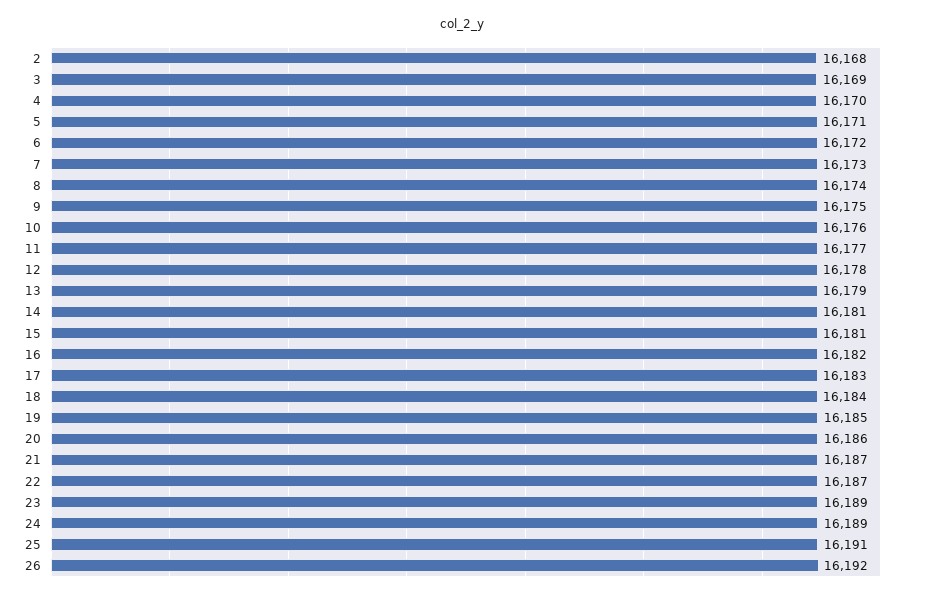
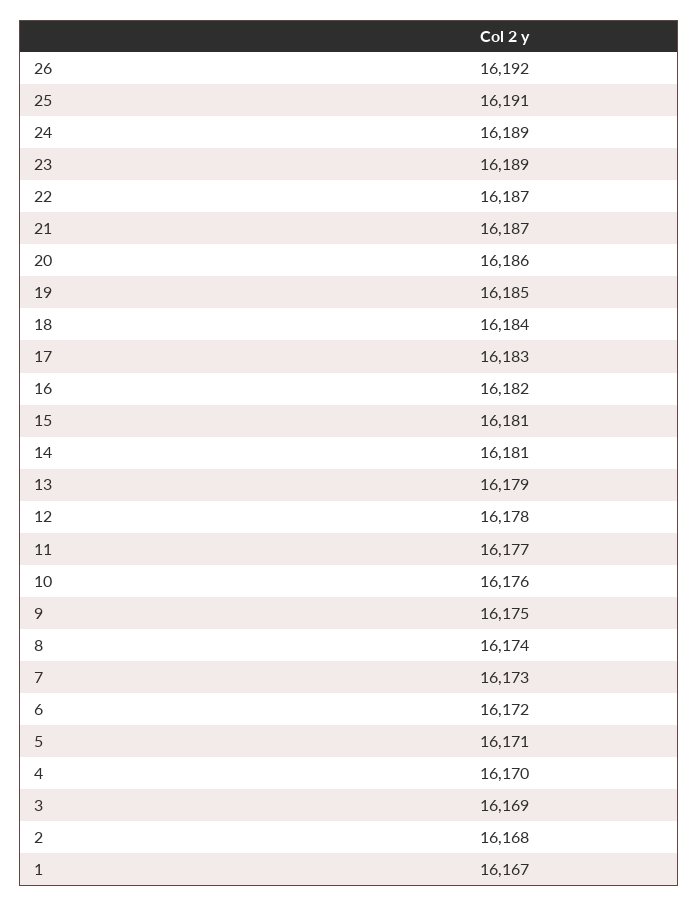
1: none -> 16167

